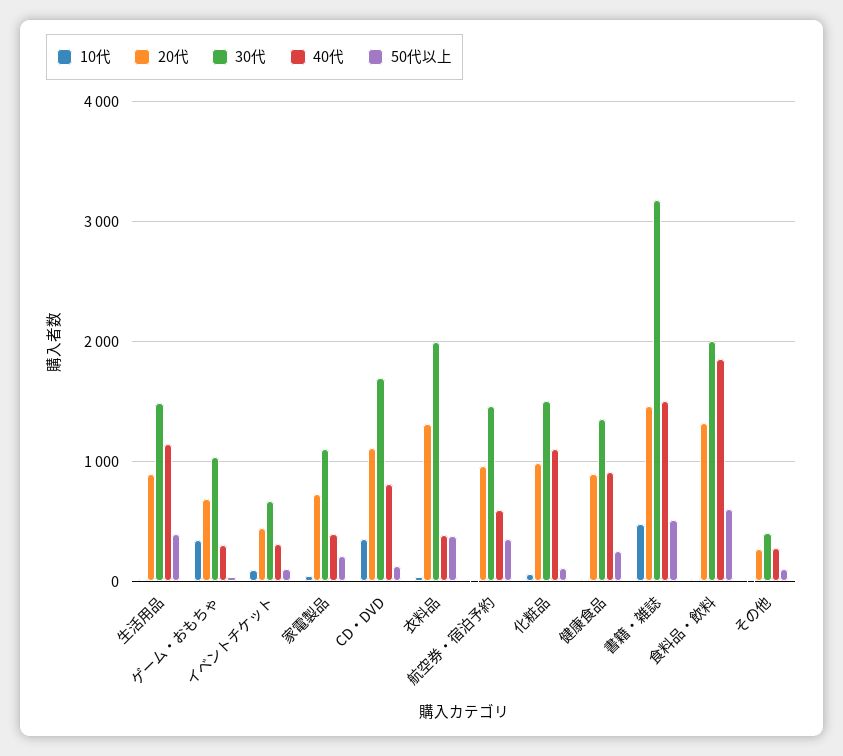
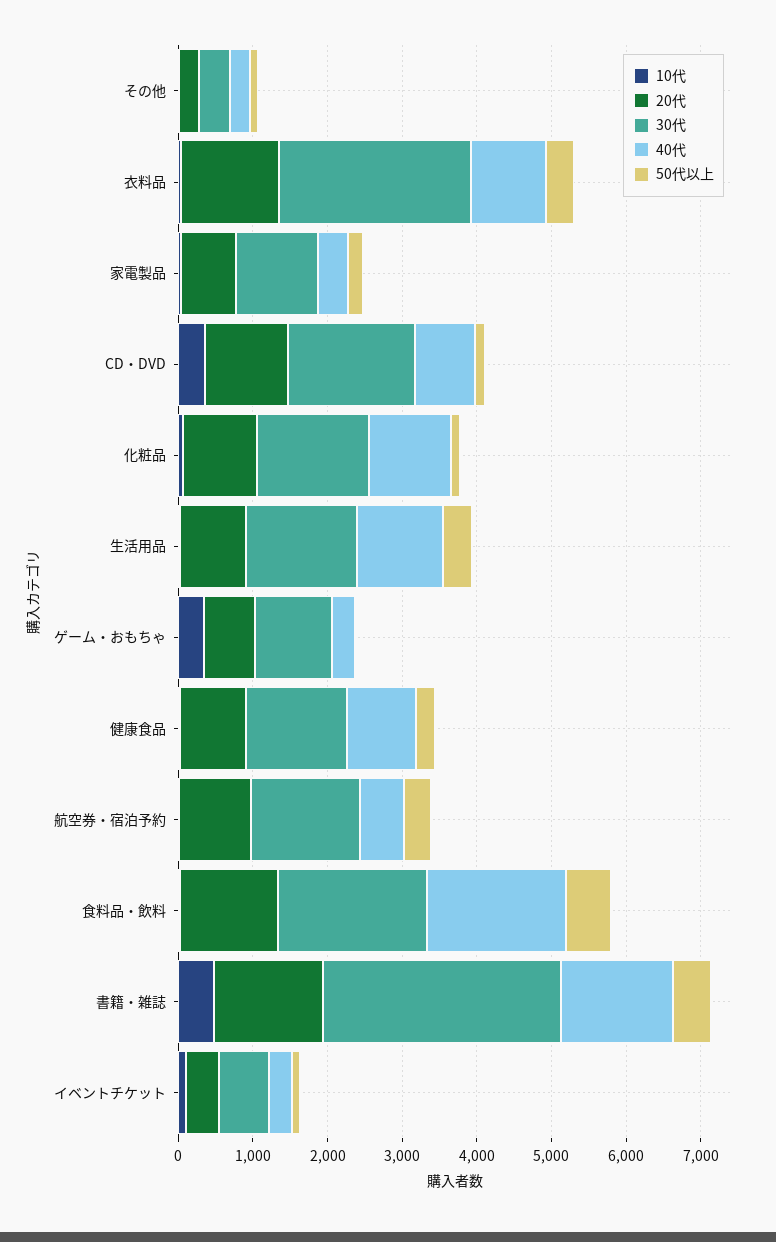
30代, 衣料品: 2000 -> 2600
40代, 衣料品: 400 -> 1000

